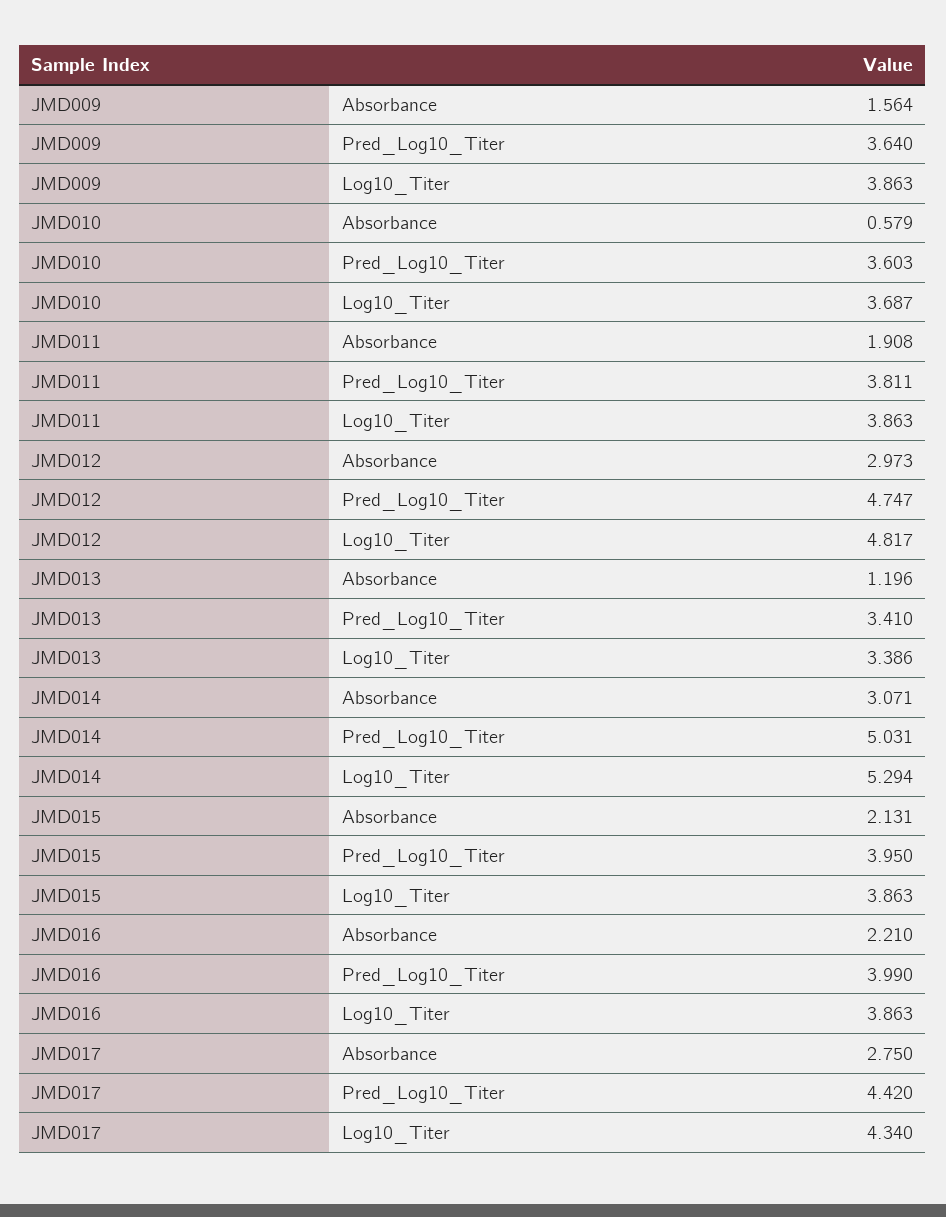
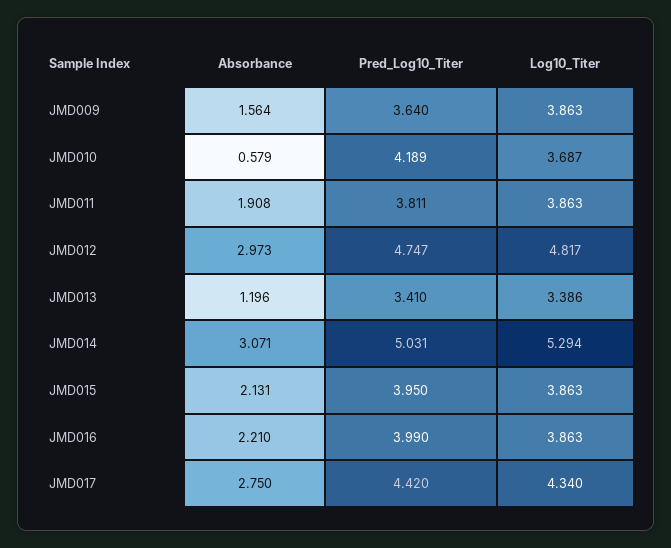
JMD010, Pred_Log10_Titer: 3.603 -> 4.189

